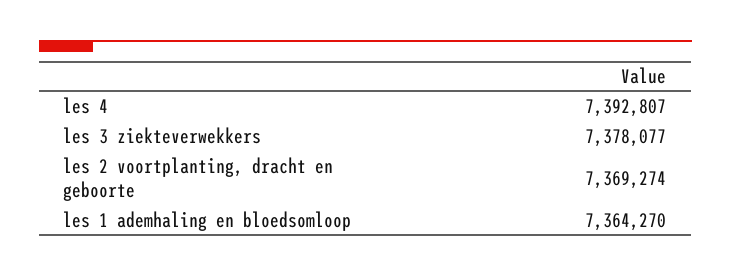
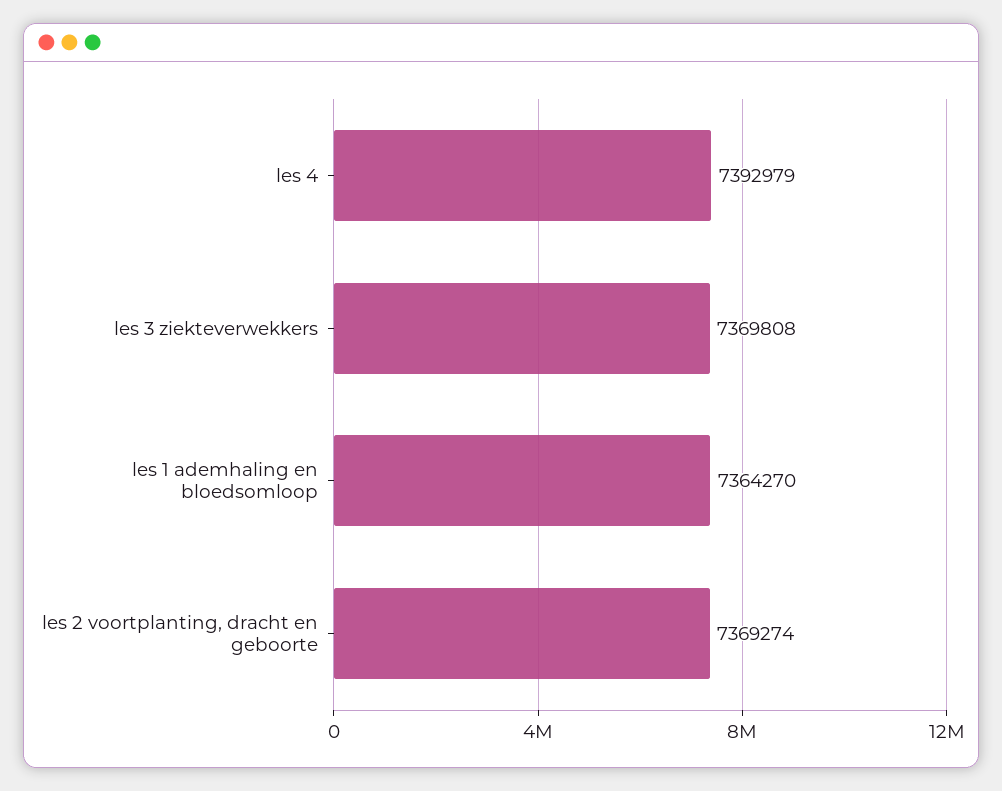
les 4: 7392807 -> 7392979
les 3 ziekteverwekkers: 7378077 -> 7369808

